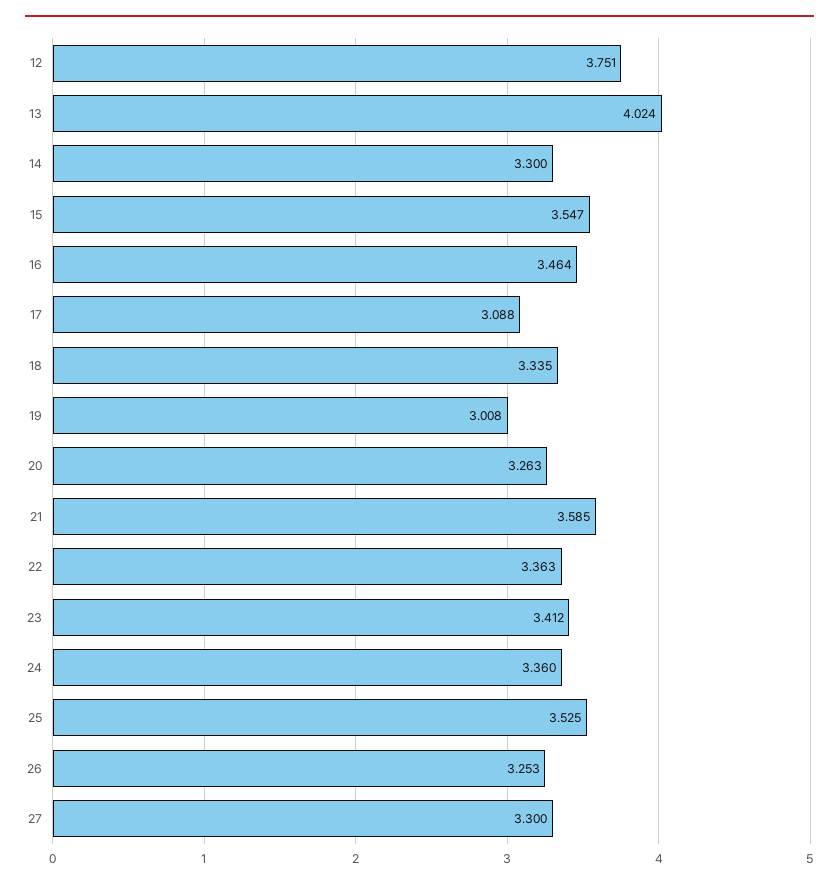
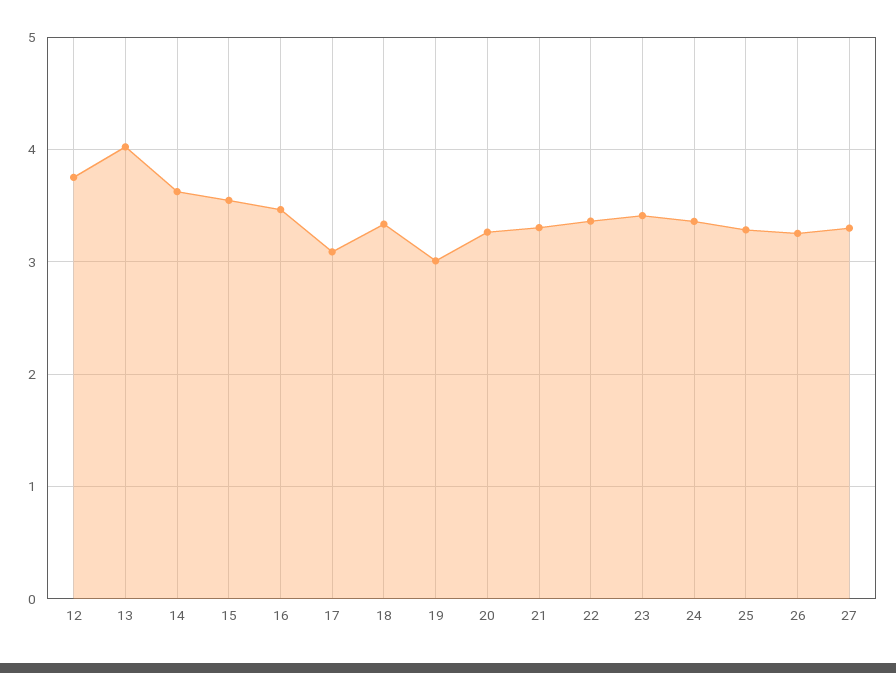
14: 3.3 -> 3.6
21: 3.585 -> 3.3
25: 3.525 -> 3.3

